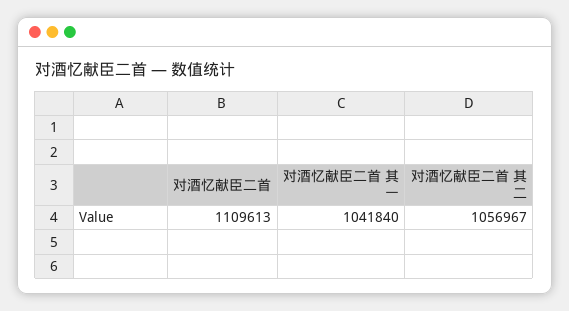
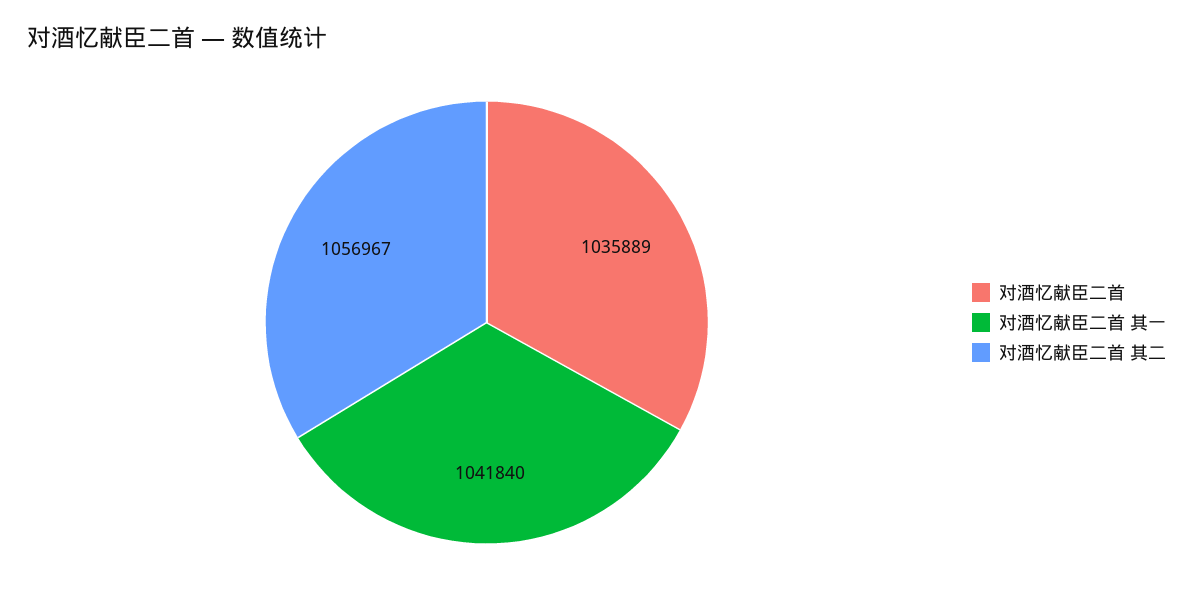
对酒忆献臣二首: 1109613 -> 1035889

